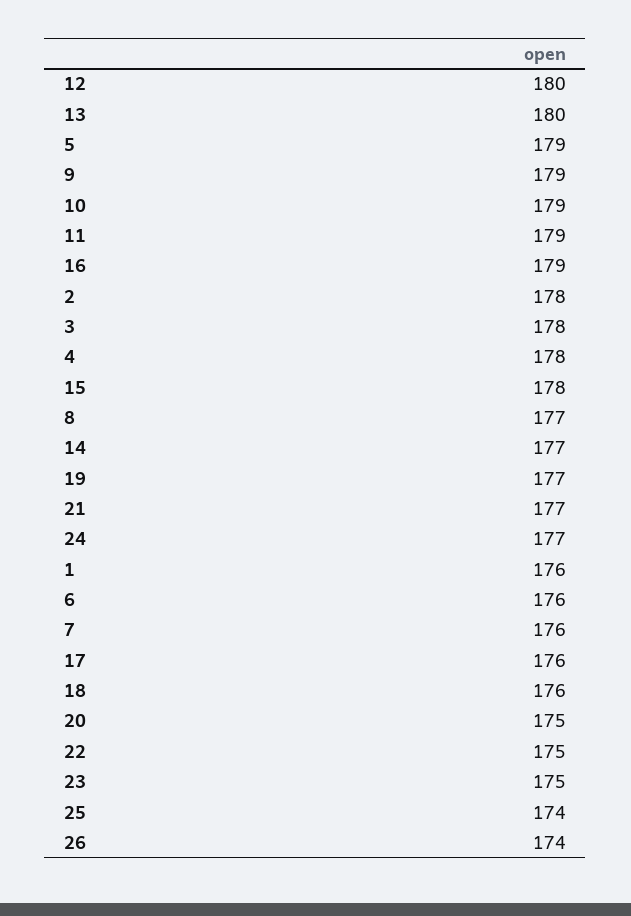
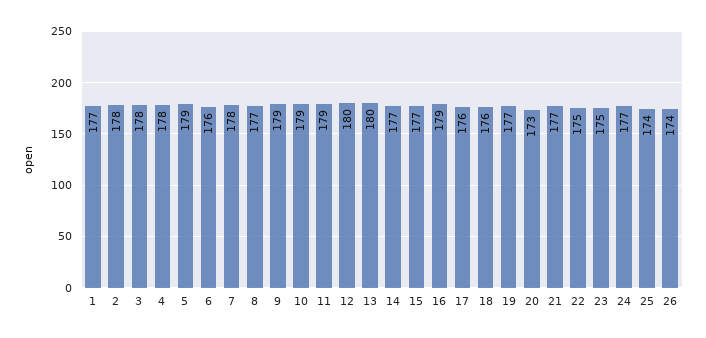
15: 178 -> 177
1: 176 -> 177
7: 176 -> 178
20: 175 -> 173

